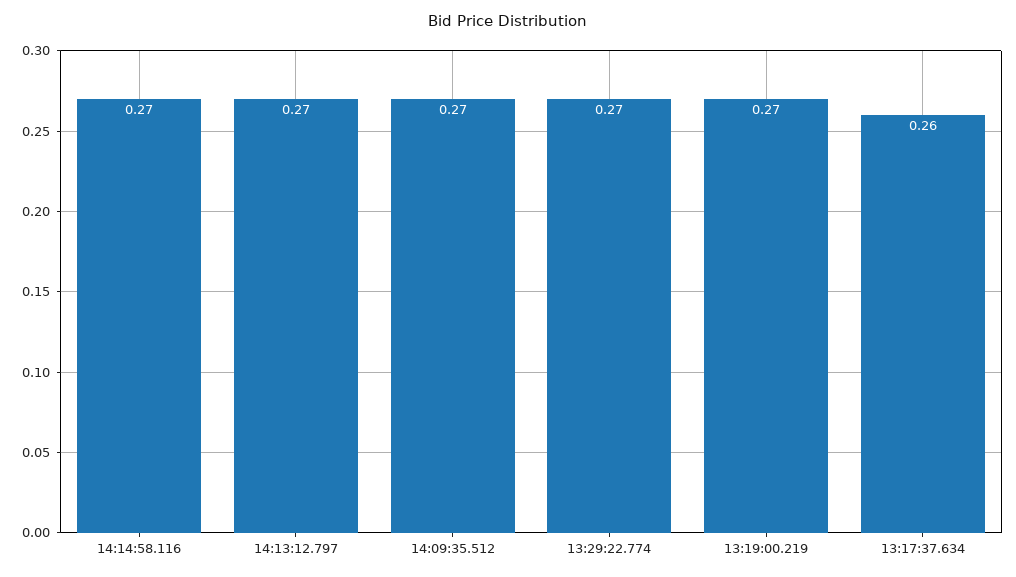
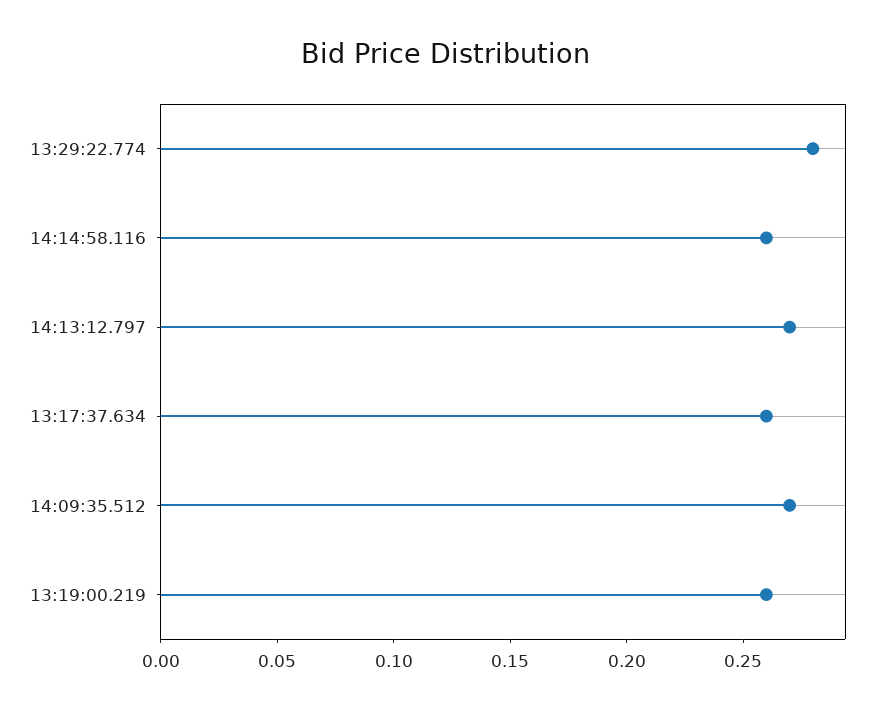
14:14:58.116: 0.27 -> 0.26
13:29:22.774: 0.27 -> 0.28
13:19:00.219: 0.27 -> 0.26

